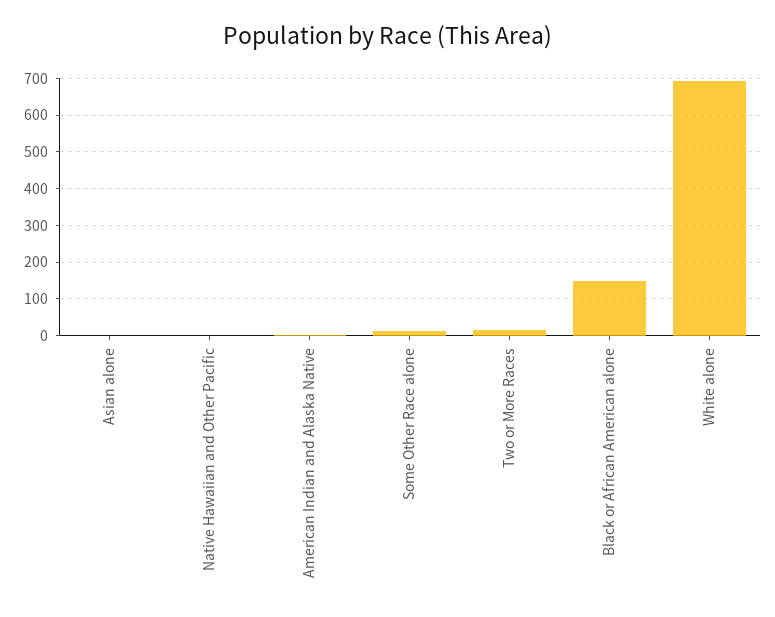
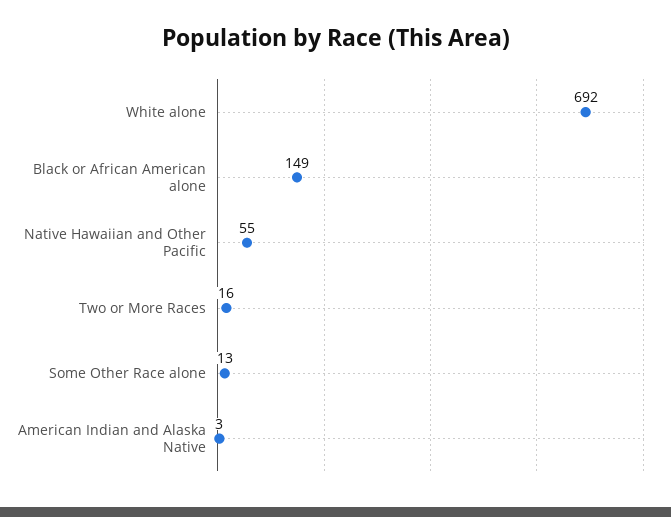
Asian alone: 0 -> none
Native Hawaiian and Other Pacific: 0 -> 55

